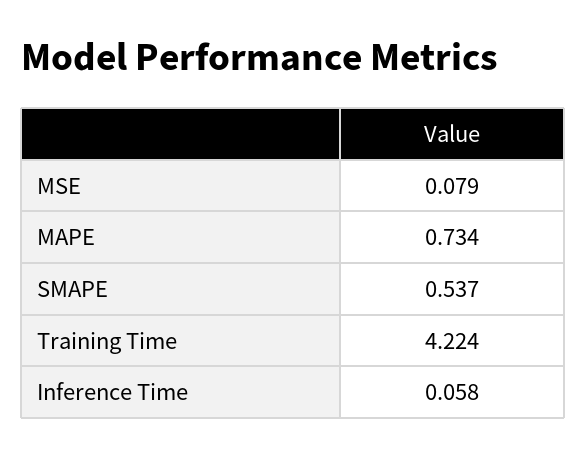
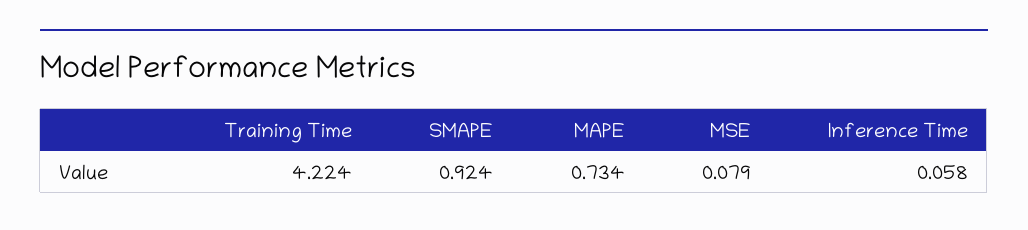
SMAPE: 0.537 -> 0.924

